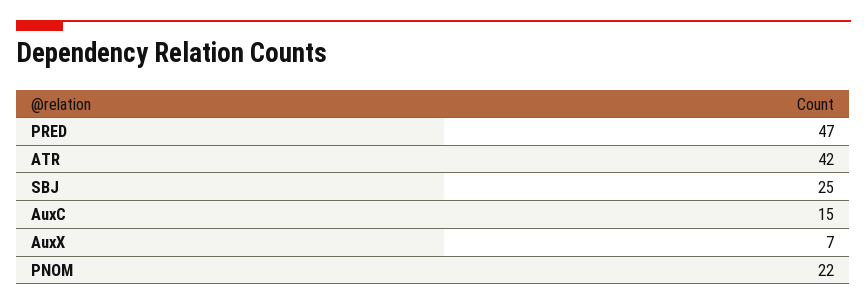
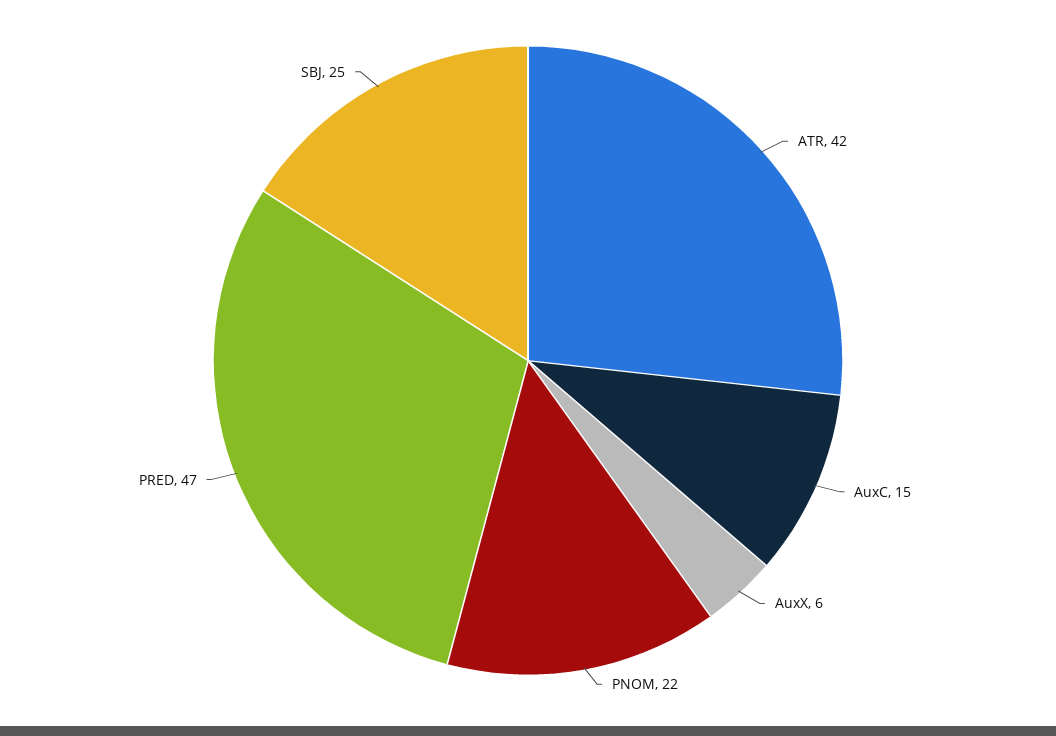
AuxX: 7 -> 6

